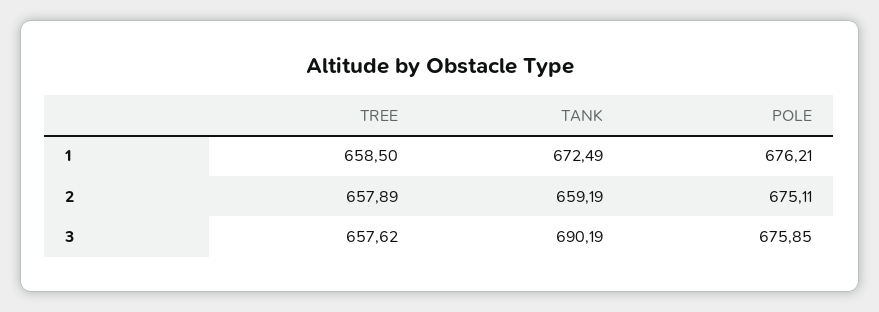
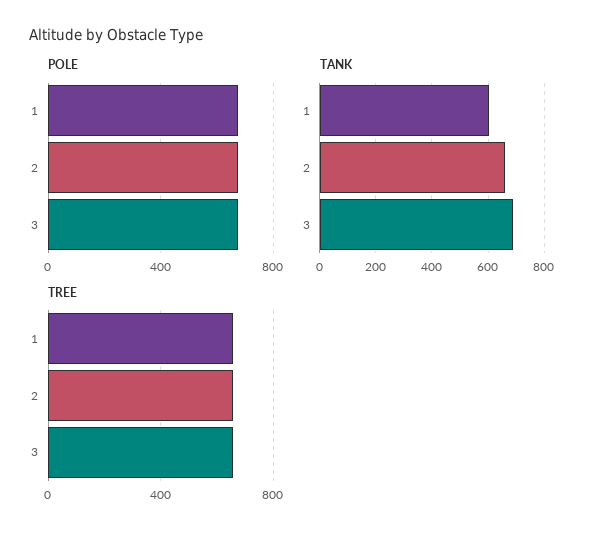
TANK, 1: 672.49 -> 600

